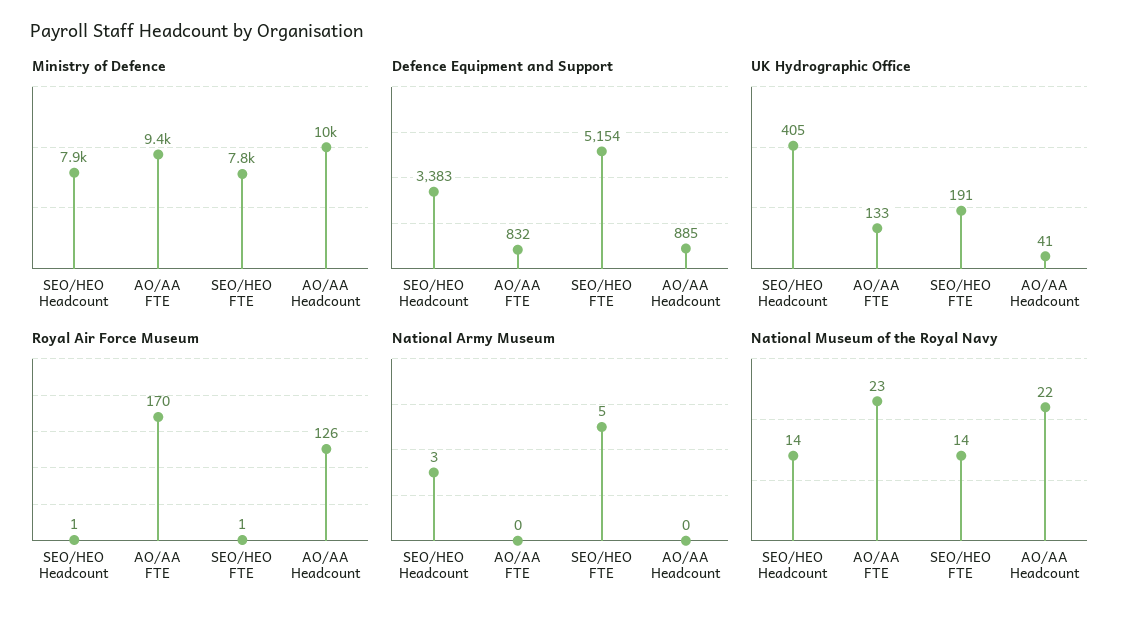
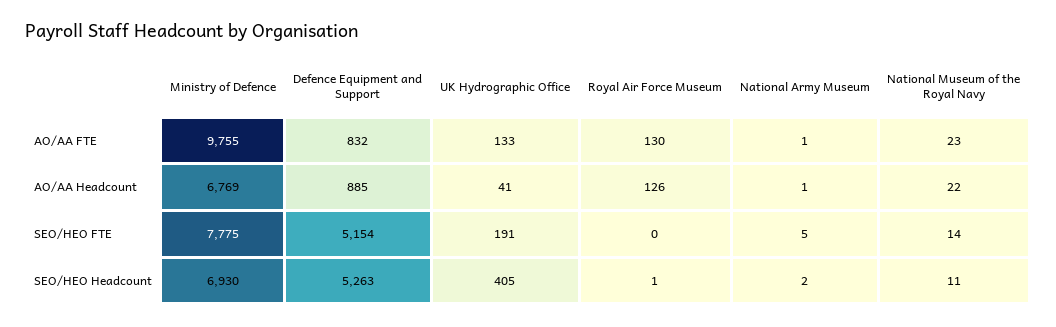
Ministry of Defence, SEO/HEO Headcount: 7900 -> 6930
Ministry of Defence, AO/AA FTE: 9400 -> 9755
Ministry of Defence, AO/AA Headcount: 10000 -> 6769
Defence Equipment and Support, SEO/HEO Headcount: 3383 -> 5263
Royal Air Force Museum, AO/AA FTE: 170 -> 130
Royal Air Force Museum, SEO/HEO FTE: 1 -> 0
National Army Museum, SEO/HEO Headcount: 3 -> 2
National Army Museum, AO/AA FTE: 0 -> 1
National Army Museum, AO/AA Headcount: 0 -> 1
National Museum of the Royal Navy, SEO/HEO Headcount: 14 -> 11

